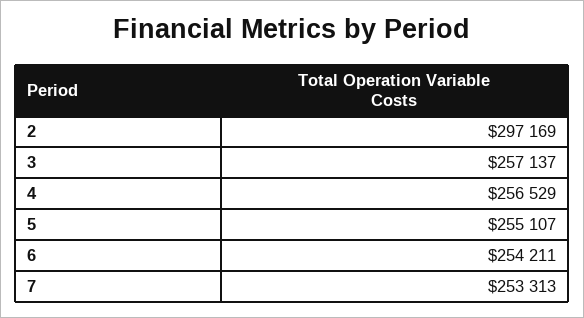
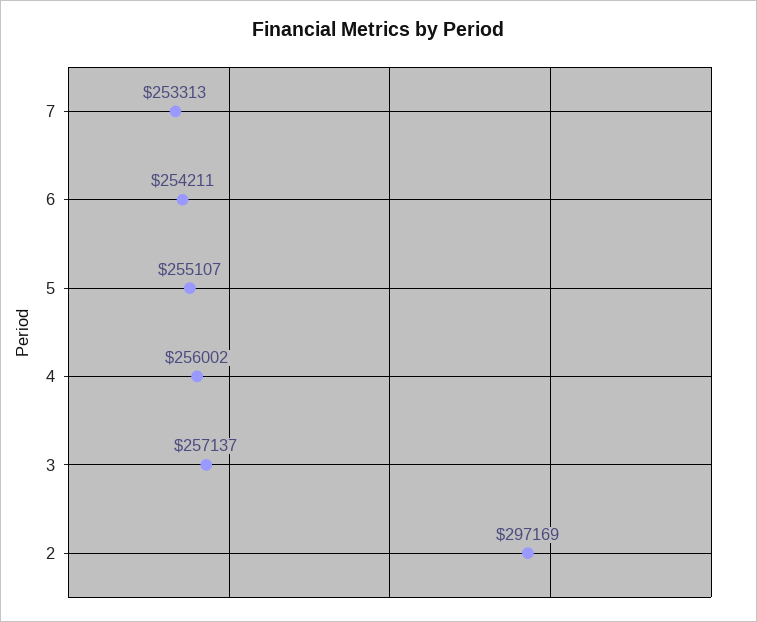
4: 256529 -> 256002

